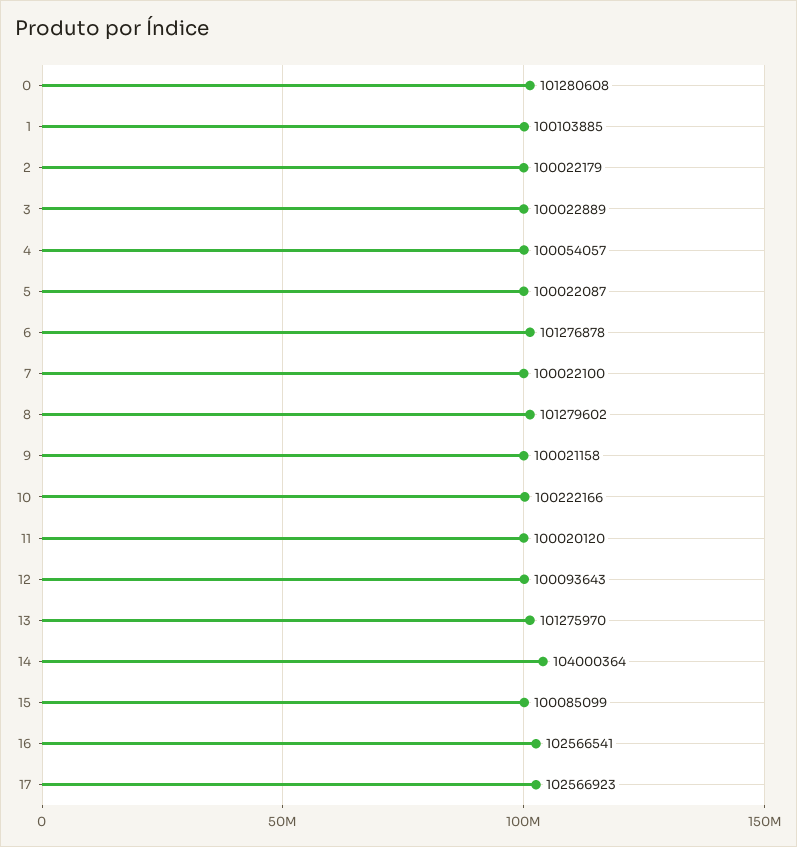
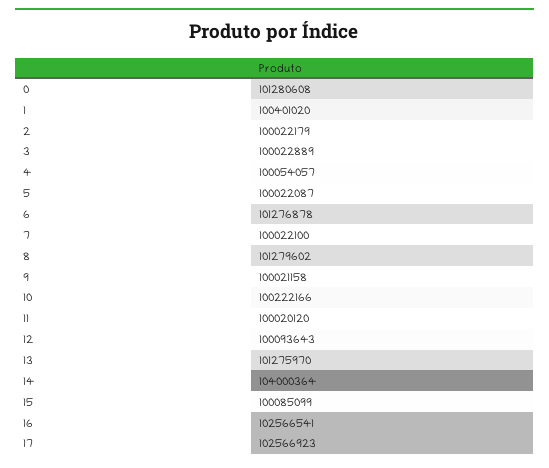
1: 100103885 -> 100401020

